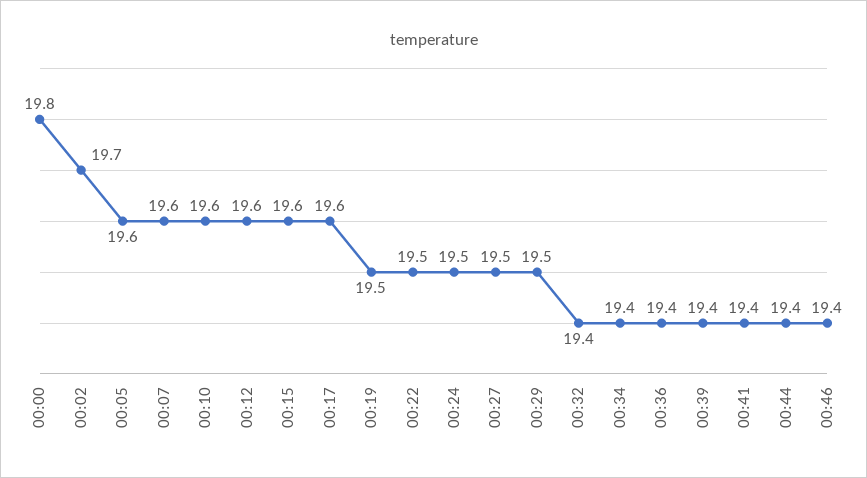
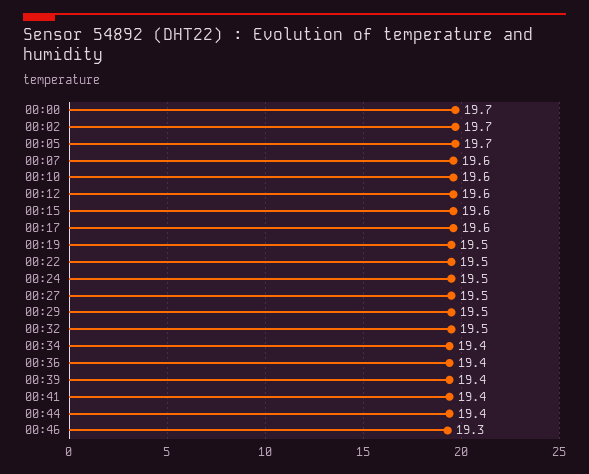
00:00: 19.8 -> 19.7
00:05: 19.6 -> 19.7
00:32: 19.4 -> 19.5
00:46: 19.4 -> 19.3

